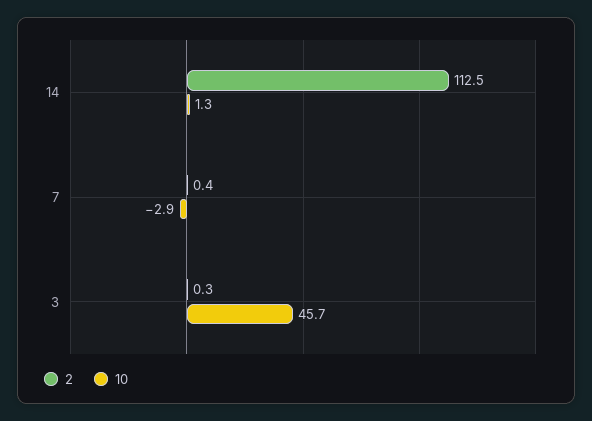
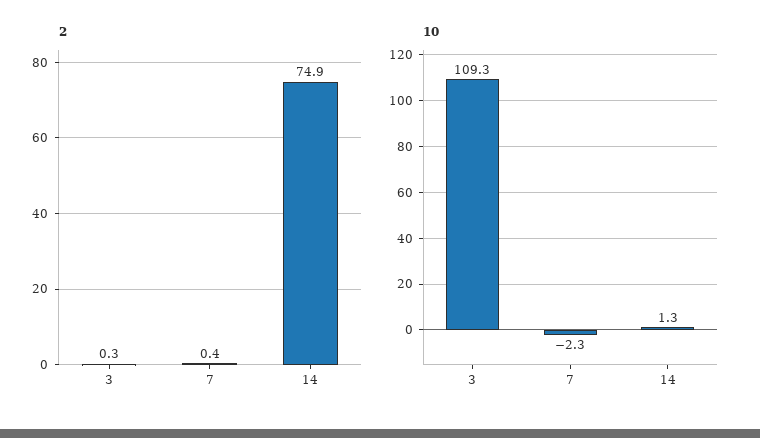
2, 14: 112.5 -> 74.9
10, 7: -2.9 -> -2.3
10, 3: 45.7 -> 109.3

